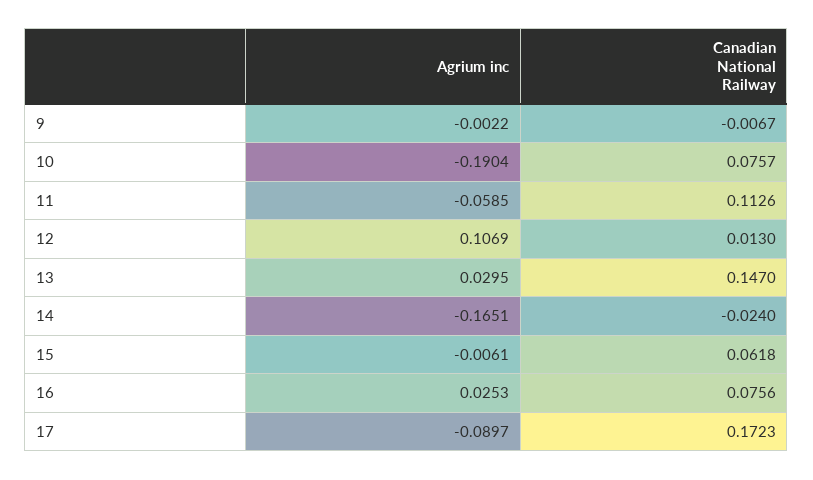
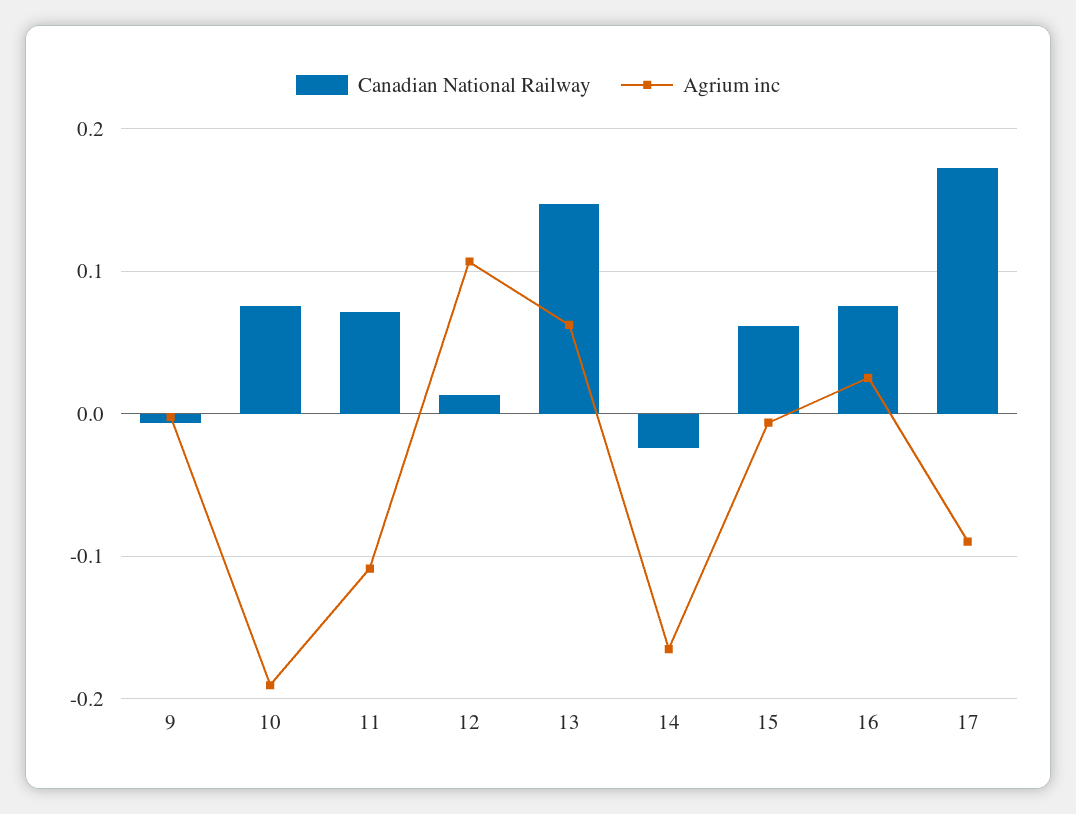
Agrium inc, 11: -0.0585 -> -0.11
Canadian National Railway, 11: 0.1126 -> 0.07
Agrium inc, 13: 0.0295 -> 0.06

